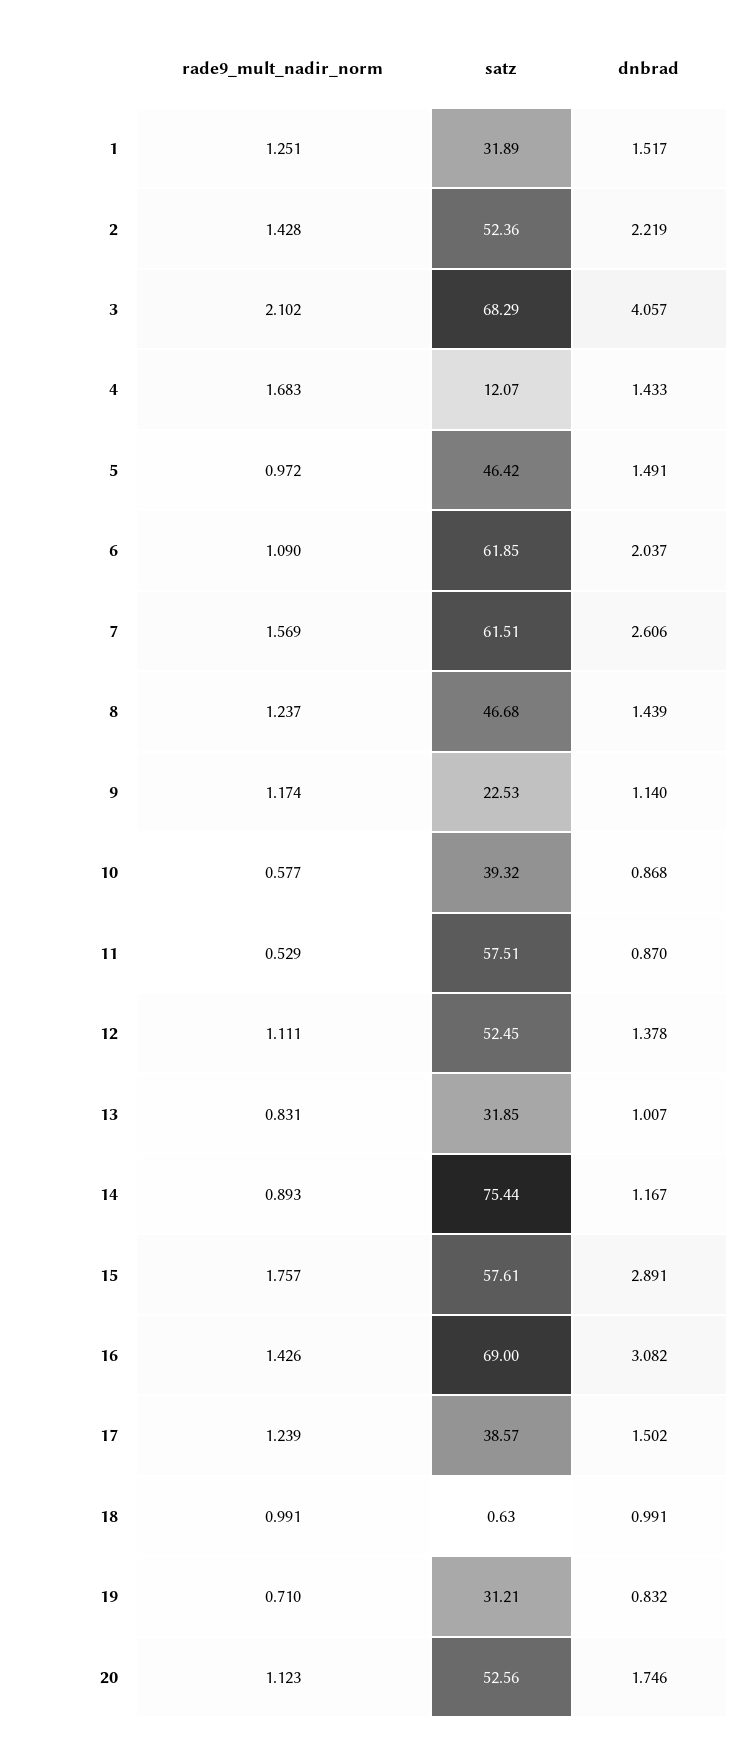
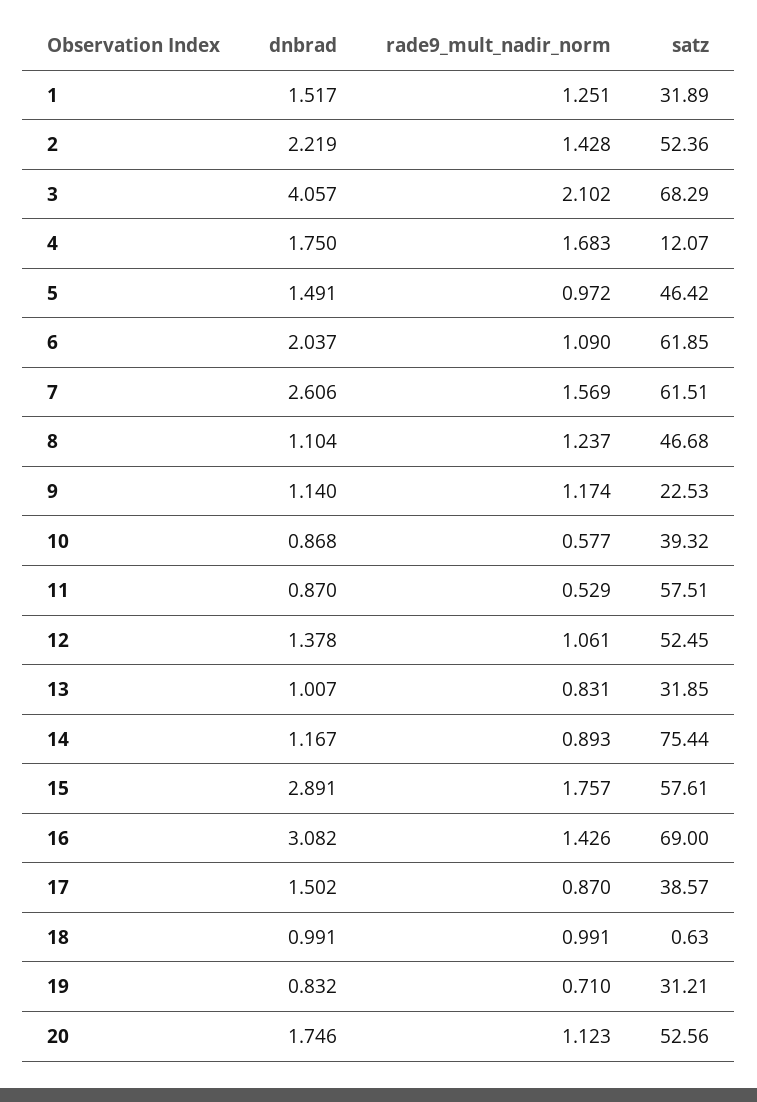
dnbrad, 4: 1.433 -> 1.75
dnbrad, 8: 1.439 -> 1.104
rade9_mult_nadir_norm, 12: 1.111 -> 1.061
rade9_mult_nadir_norm, 17: 1.239 -> 0.87

